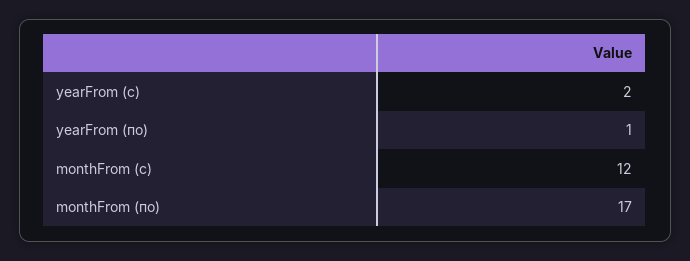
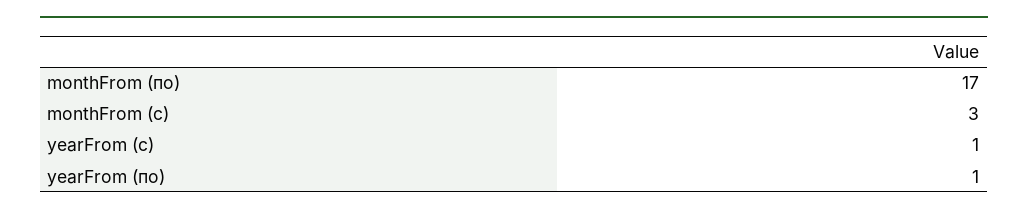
yearFrom (с): 2 -> 1
monthFrom (с): 12 -> 3

